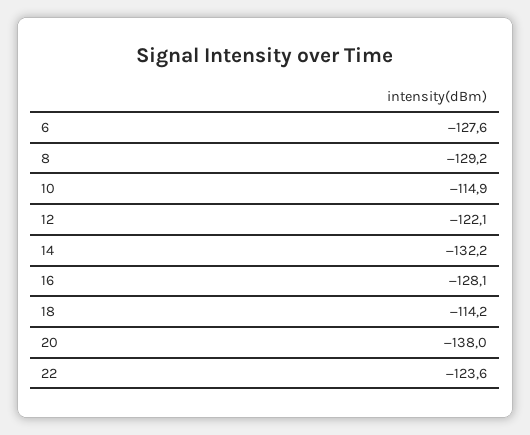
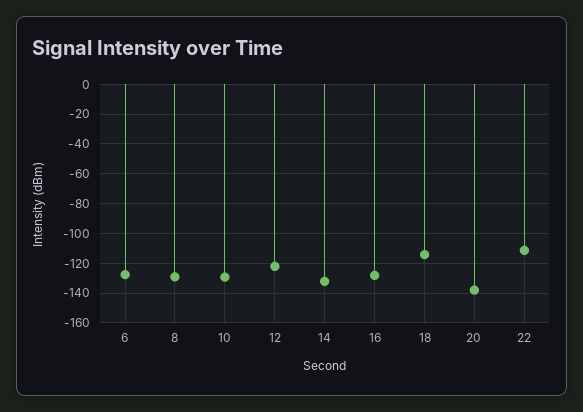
10: -114.9 -> -130
22: -123.6 -> -110

